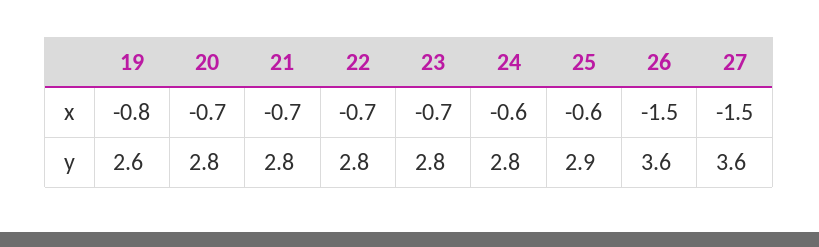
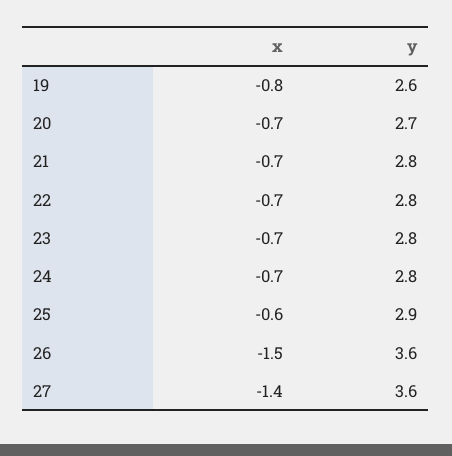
24, x: -0.6 -> -0.7
27, x: -1.5 -> -1.4
20, y: 2.8 -> 2.7

